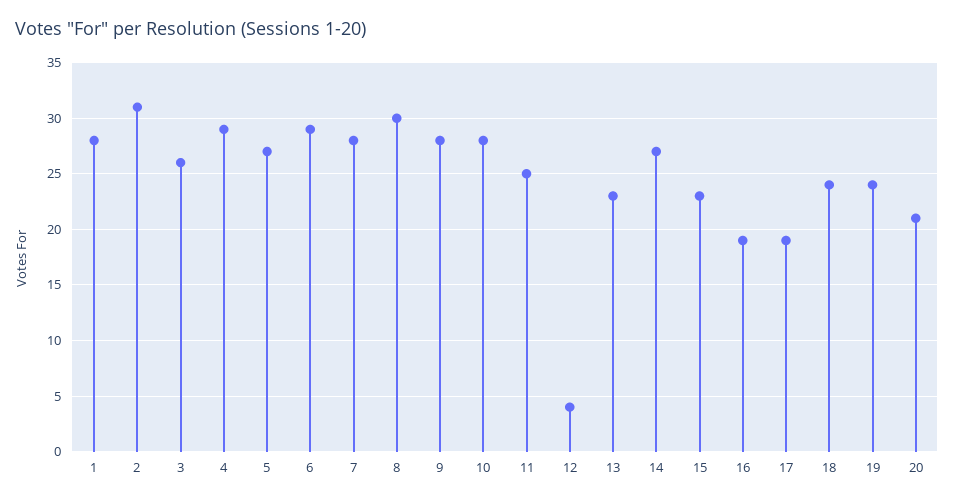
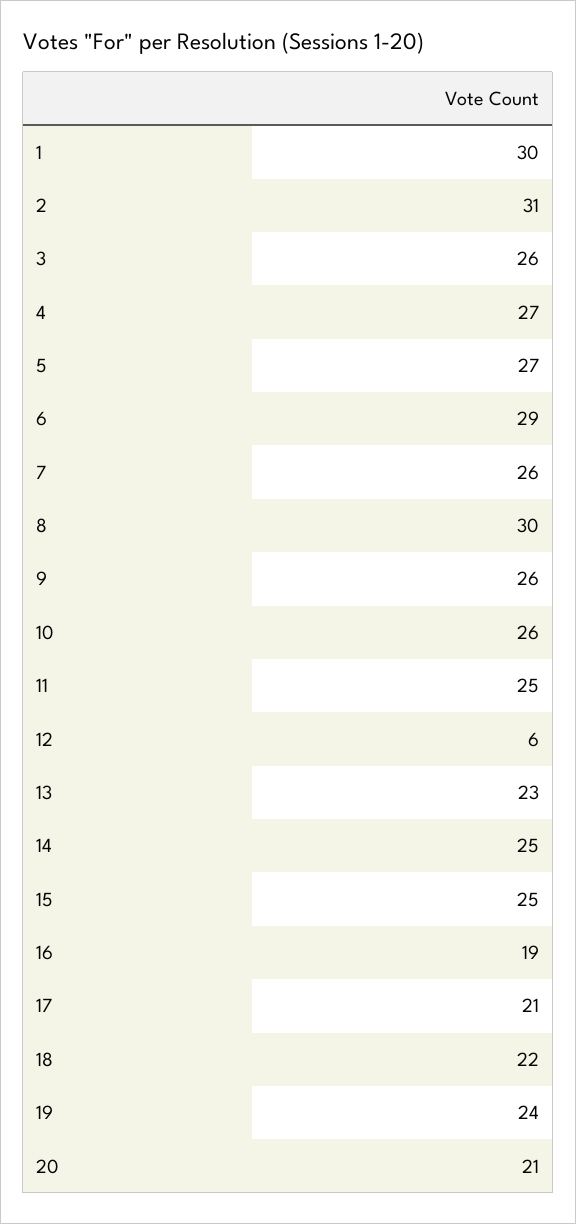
1: 28 -> 30
4: 29 -> 27
7: 28 -> 26
9: 28 -> 26
10: 28 -> 26
12: 4 -> 6
14: 27 -> 25
15: 23 -> 25
17: 19 -> 21
18: 24 -> 22

